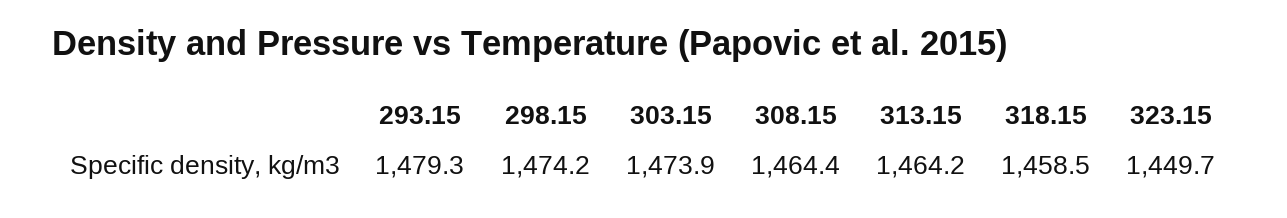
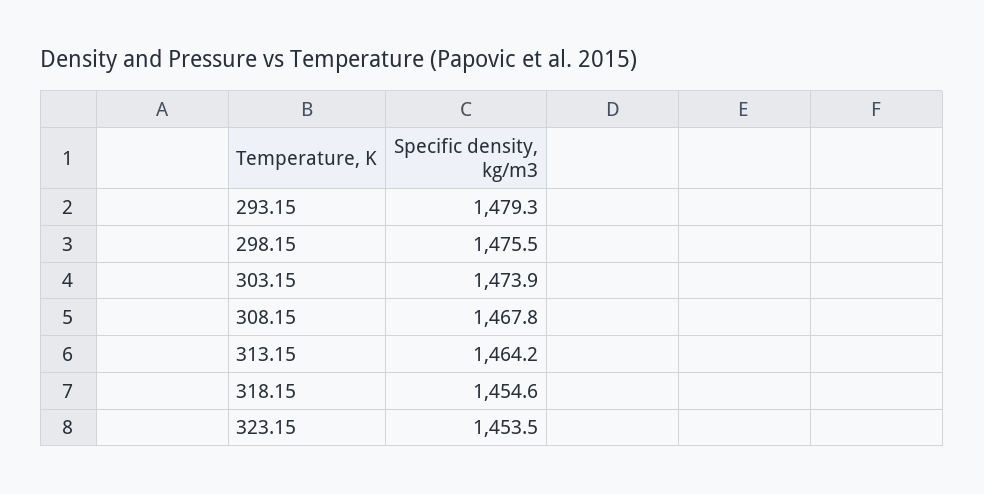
298.15: 1474.2 -> 1475.5
308.15: 1464.4 -> 1467.8
318.15: 1458.5 -> 1454.6
323.15: 1449.7 -> 1453.5

